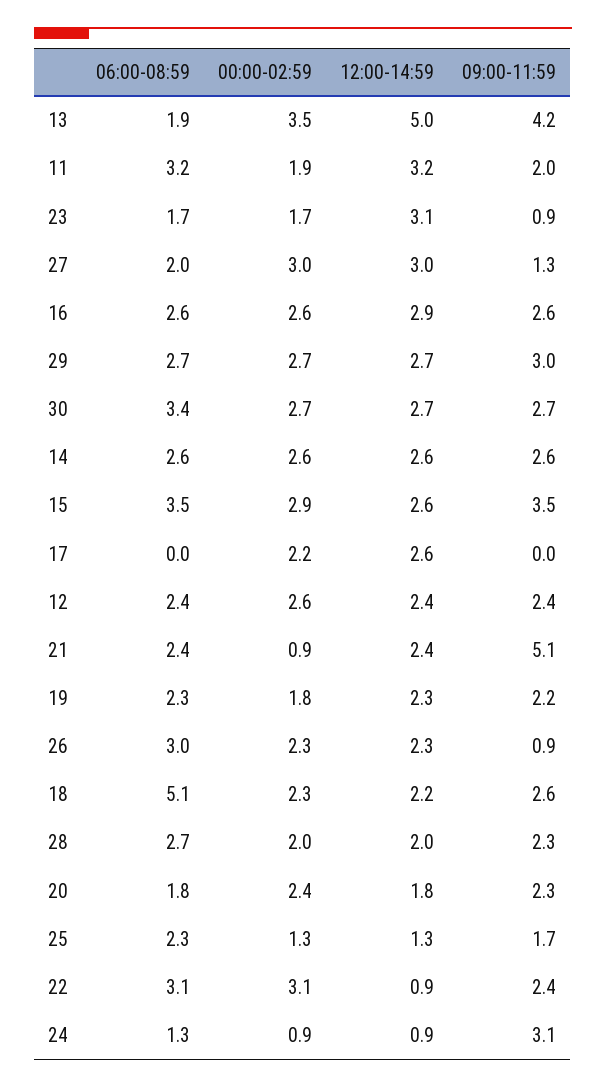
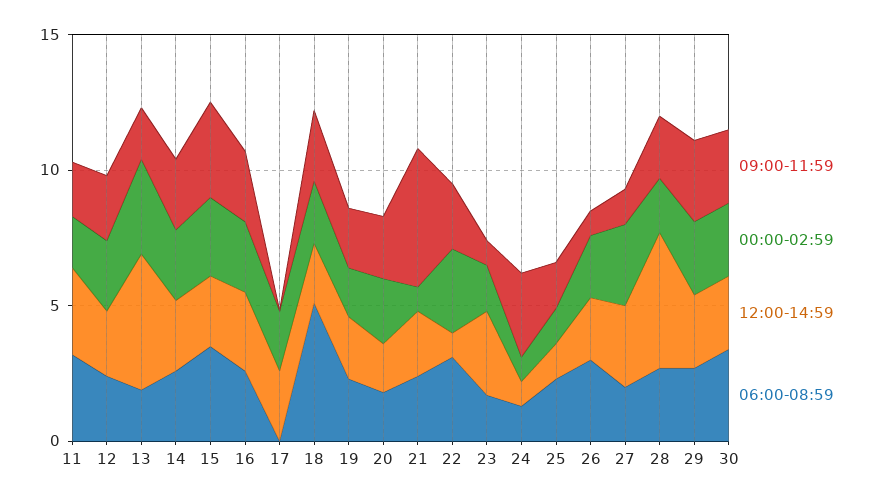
09:00-11:59, 13: 4.2 -> 2
12:00-14:59, 28: 2 -> 5

